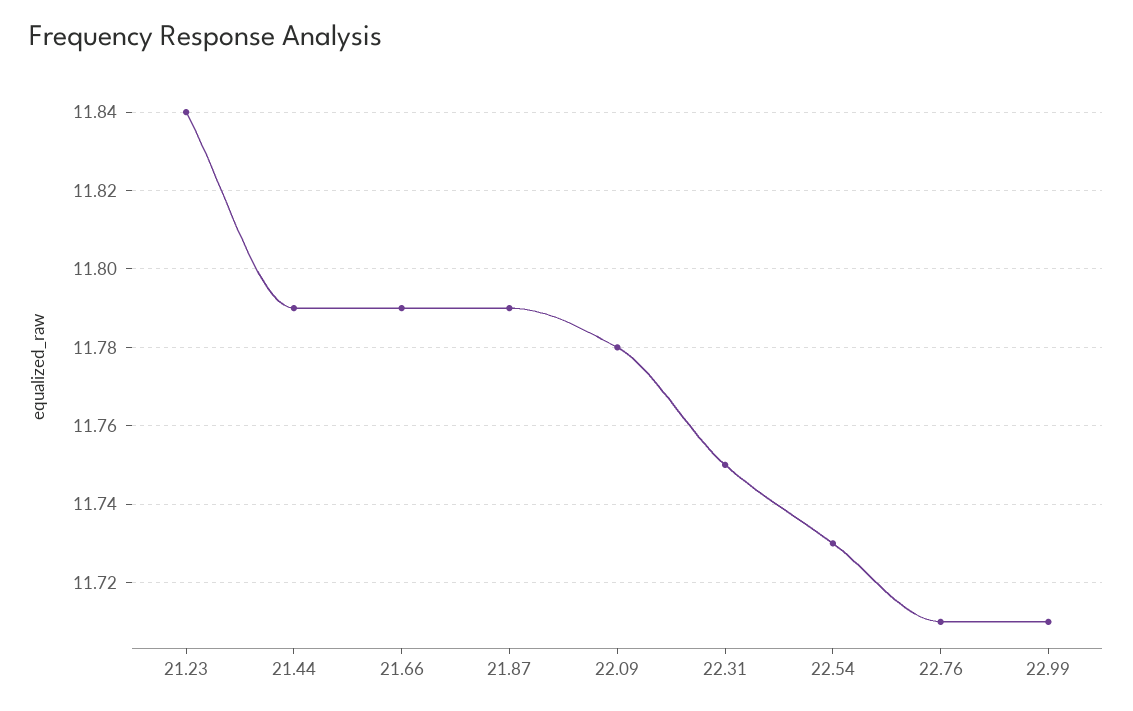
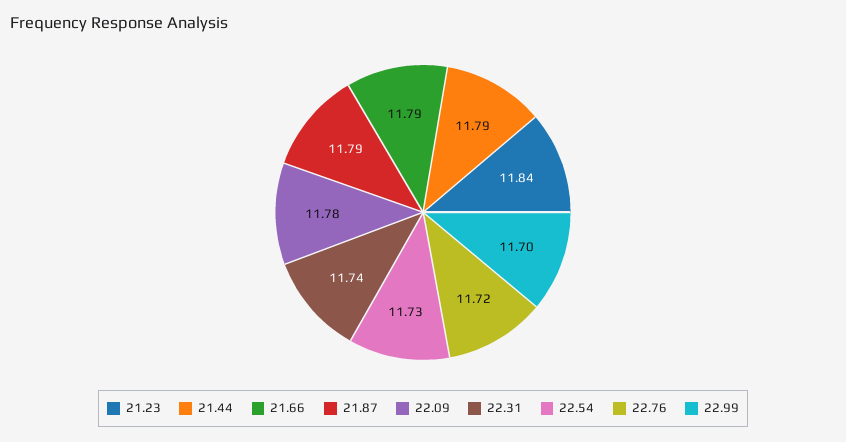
22.31: 11.75 -> 11.74
22.76: 11.71 -> 11.72
22.99: 11.71 -> 11.7

